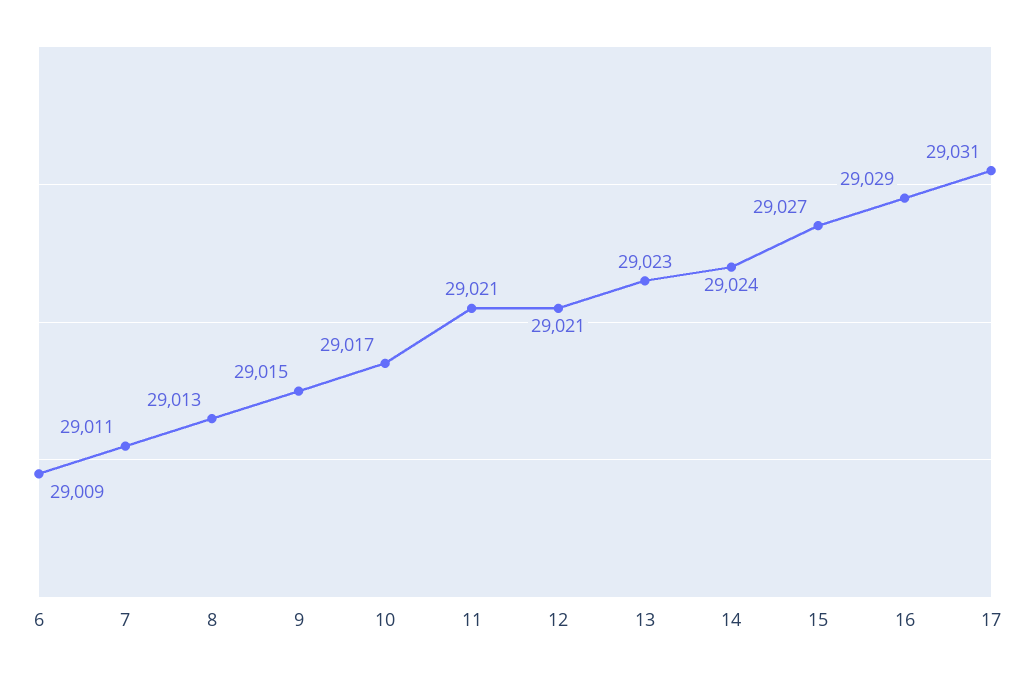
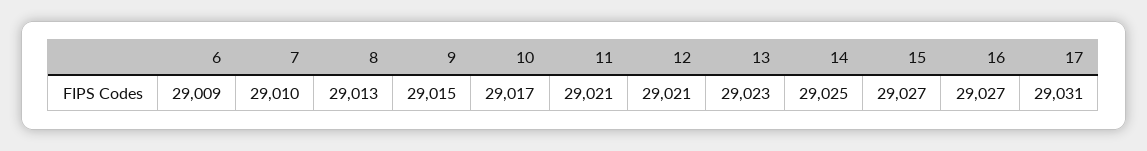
7: 29011 -> 29010
14: 29024 -> 29025
16: 29029 -> 29027

